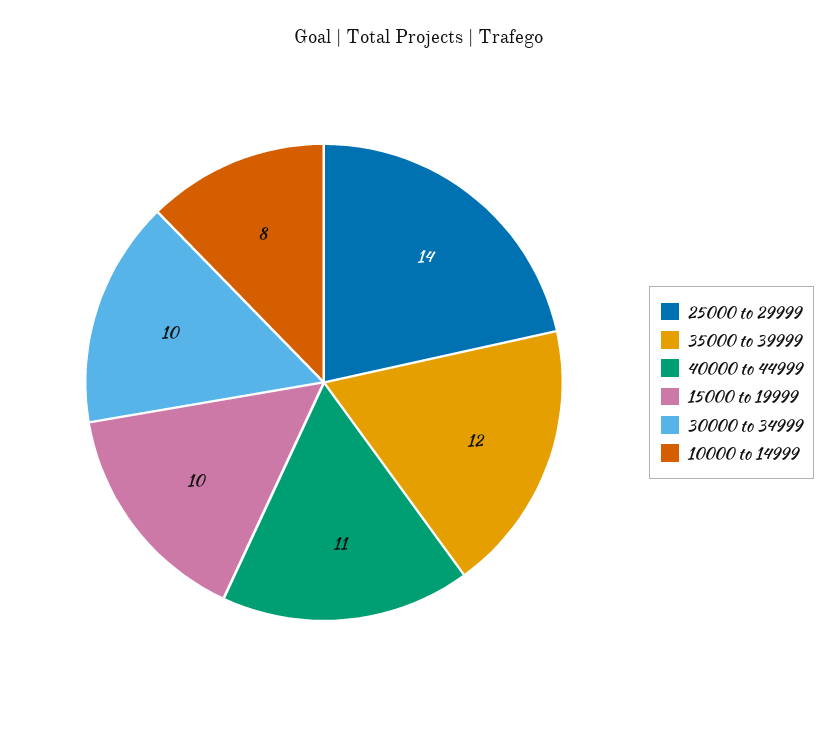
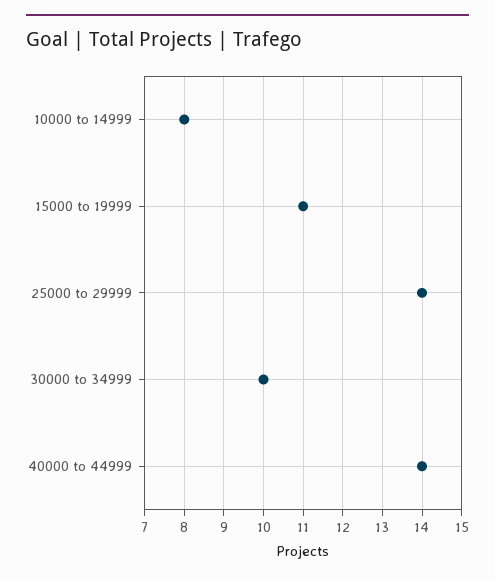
35000 to 39999: 12 -> none
40000 to 44999: 11 -> 14
15000 to 19999: 10 -> 11

